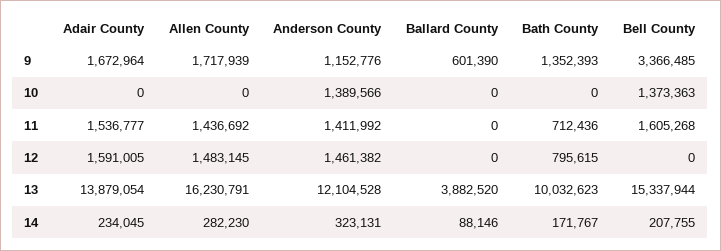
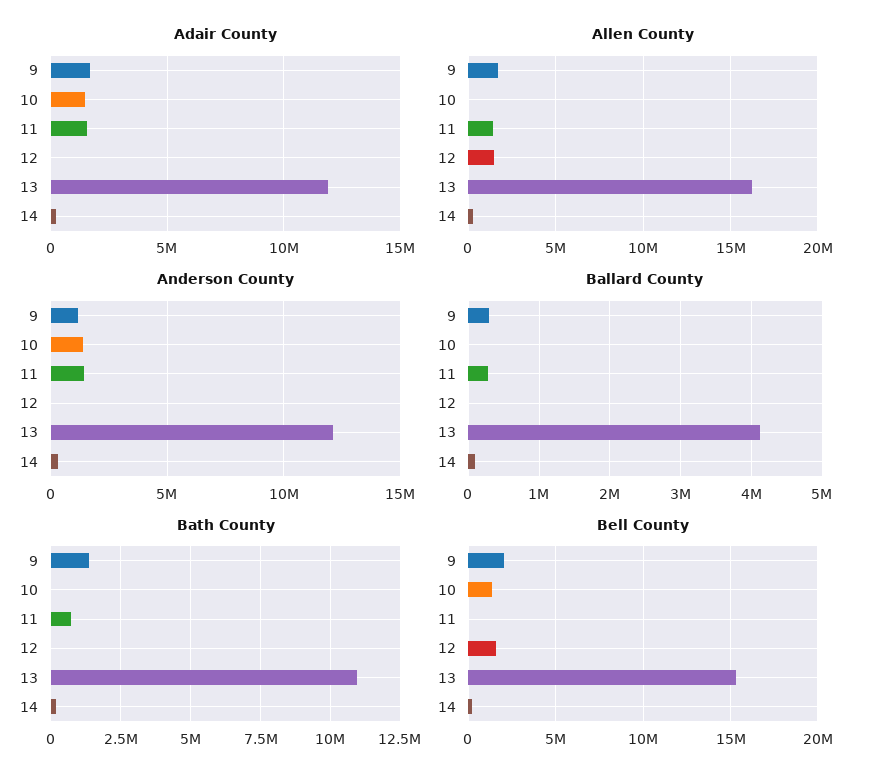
Ballard County, 9: 601390 -> 300000
Bell County, 9: 3366485 -> 2000000
Adair County, 10: 0 -> 1500000
Ballard County, 11: 0 -> 300000
Bell County, 11: 1605268 -> 0
Adair County, 12: 1591005 -> 0
Anderson County, 12: 1461382 -> 0
Bath County, 12: 795615 -> 0
Bell County, 12: 0 -> 1500000
Adair County, 13: 13879054 -> 12000000
Ballard County, 13: 3882520 -> 4100000
Bath County, 13: 10032623 -> 11000000

